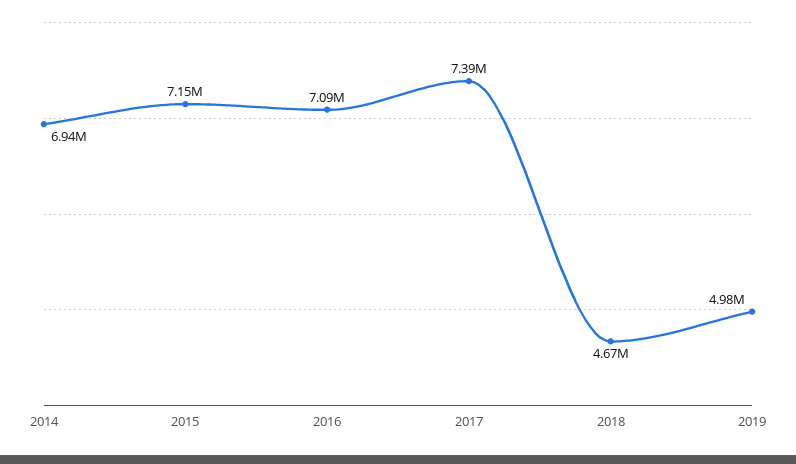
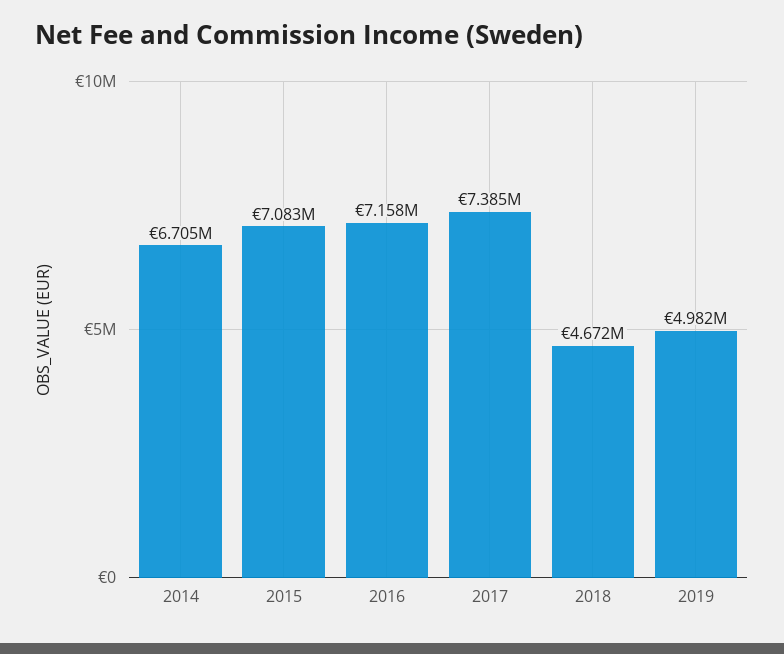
2014: 6940000 -> 6705000
2015: 7150000 -> 7083000
2016: 7090000 -> 7158000

